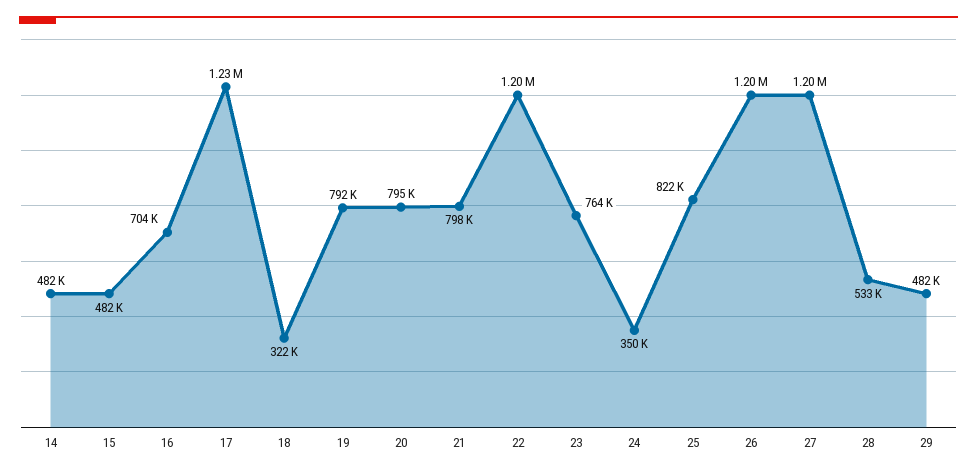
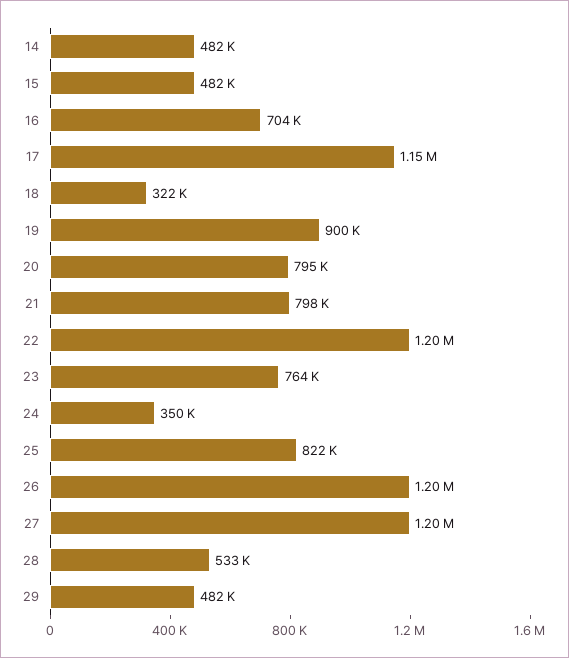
17: 1230000 -> 1150000
19: 792000 -> 900000

